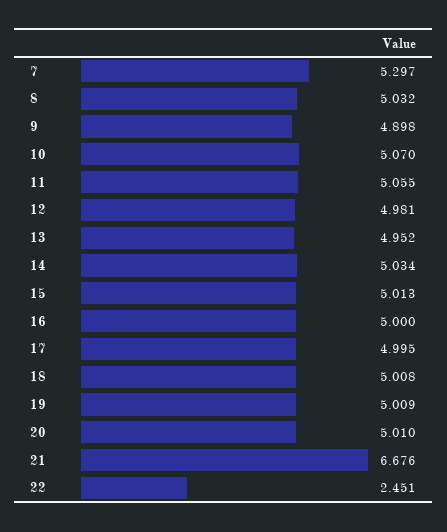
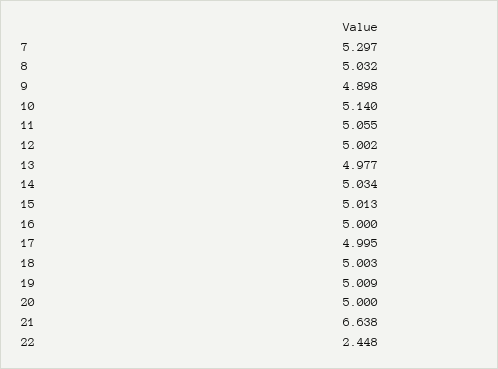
10: 5.07 -> 5.14
12: 4.981 -> 5.002
13: 4.952 -> 4.977
18: 5.008 -> 5.003
20: 5.01 -> 5
21: 6.676 -> 6.638
22: 2.451 -> 2.448

